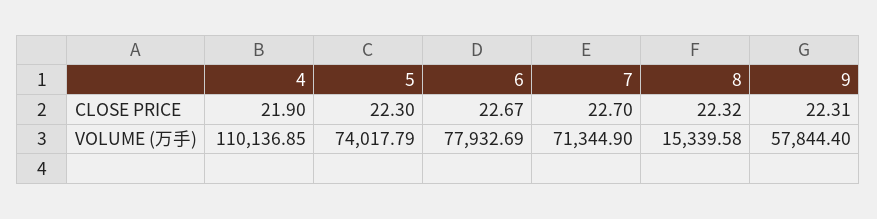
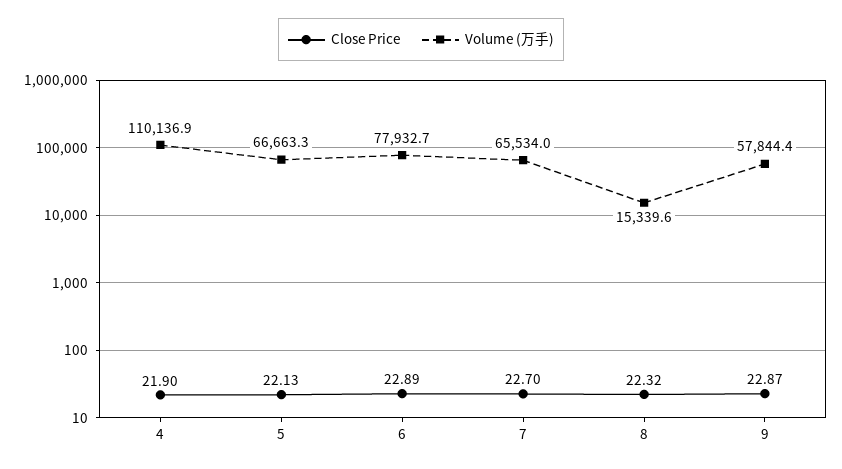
CLOSE PRICE, 5: 22.3 -> 22.13
CLOSE PRICE, 6: 22.67 -> 22.89
CLOSE PRICE, 9: 22.31 -> 22.87
VOLUME (万手), 5: 74017.79 -> 66663.3
VOLUME (万手), 7: 71344.9 -> 65534

